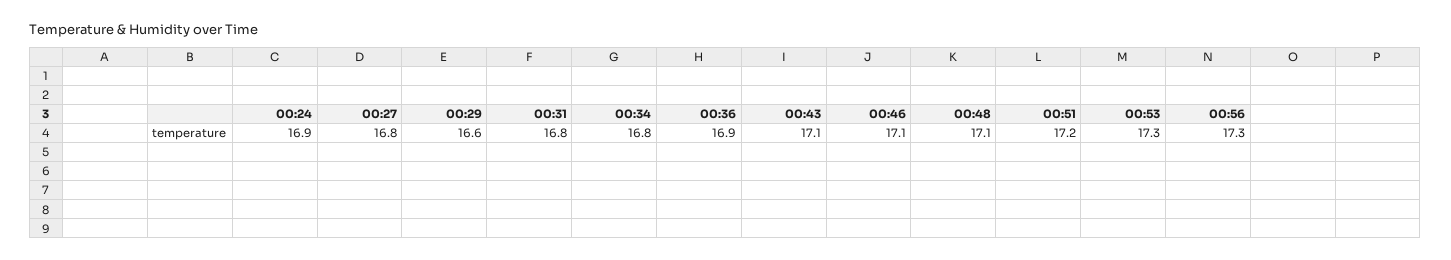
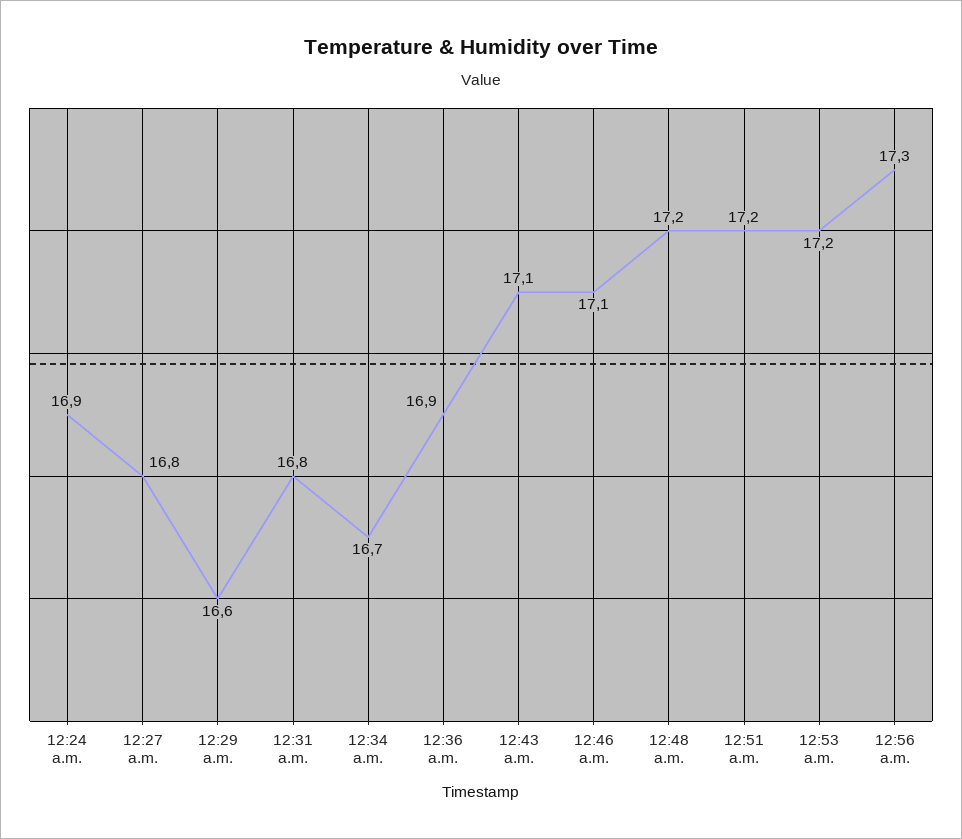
00:34: 16.8 -> 16.7
00:48: 17.1 -> 17.2
00:53: 17.3 -> 17.2

